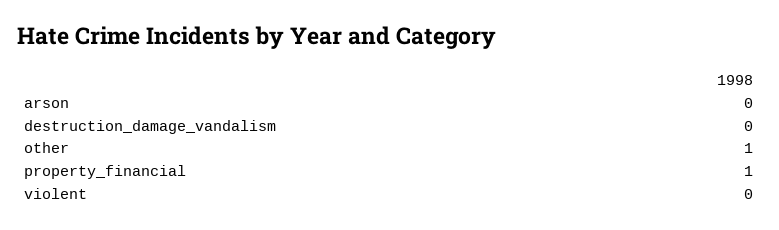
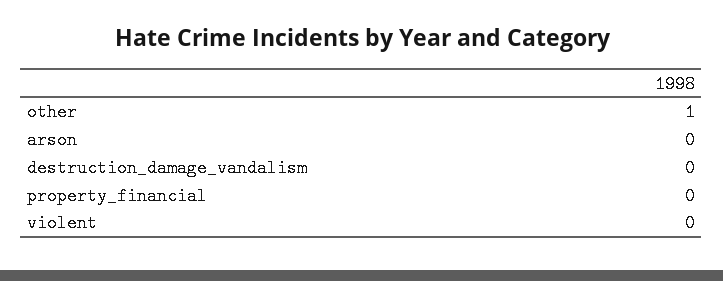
property_financial: 1 -> 0

